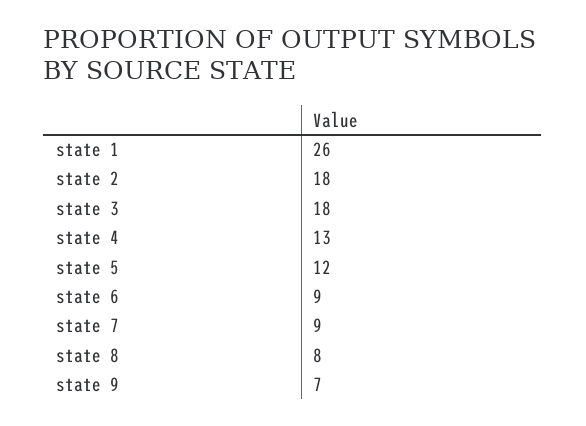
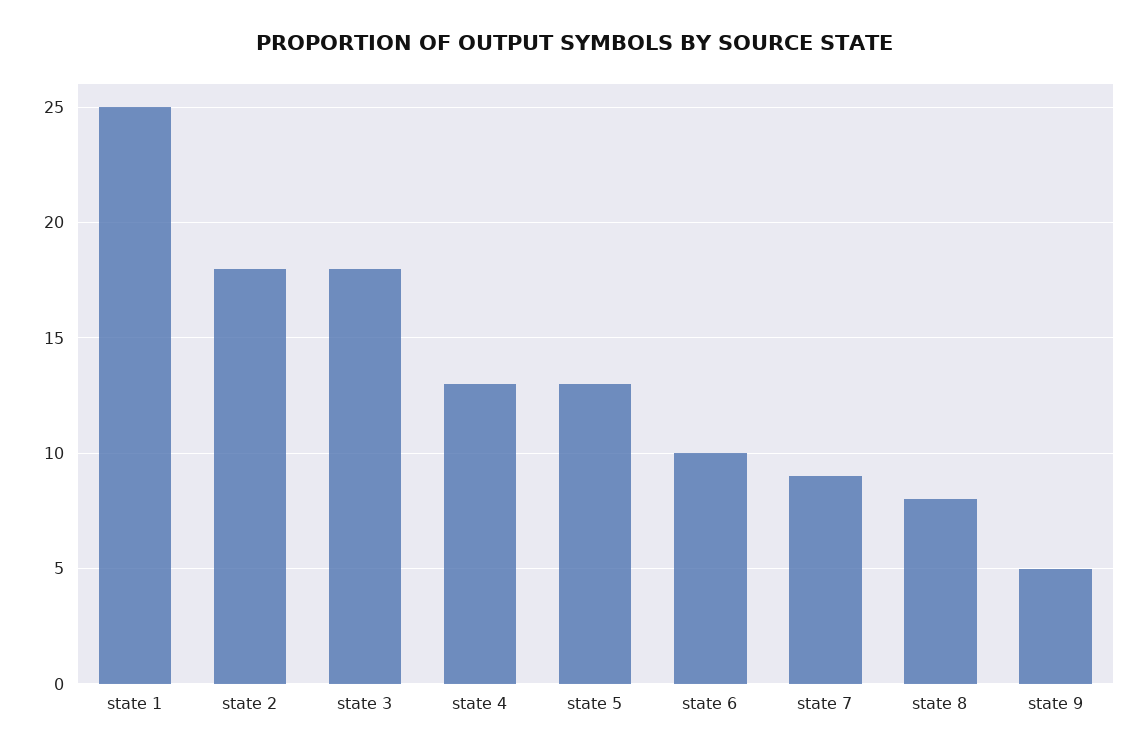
state 1: 26 -> 25
state 5: 12 -> 13
state 6: 9 -> 10
state 9: 7 -> 5

